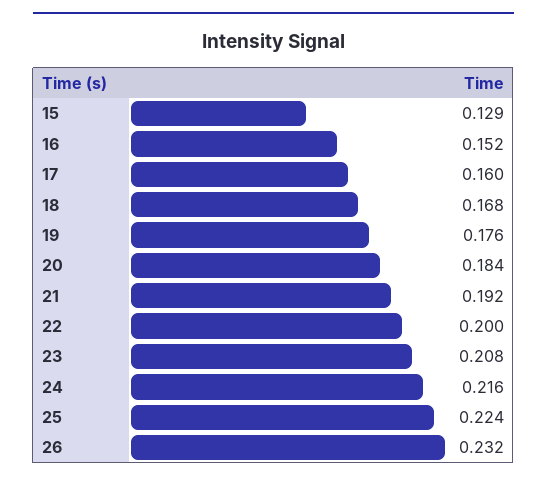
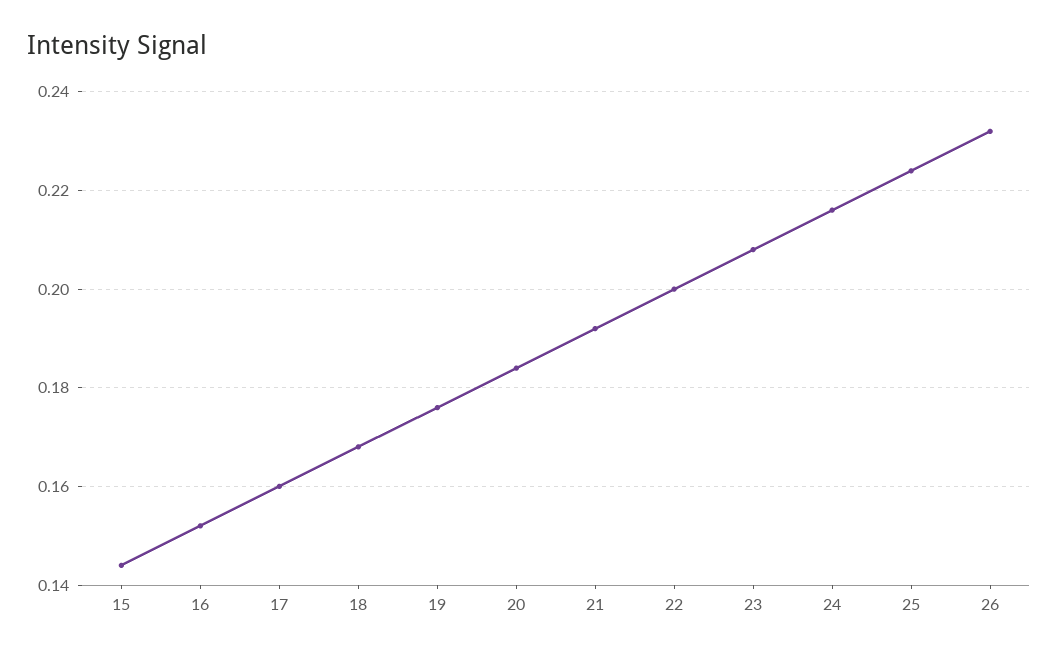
15: 0.129 -> 0.145

